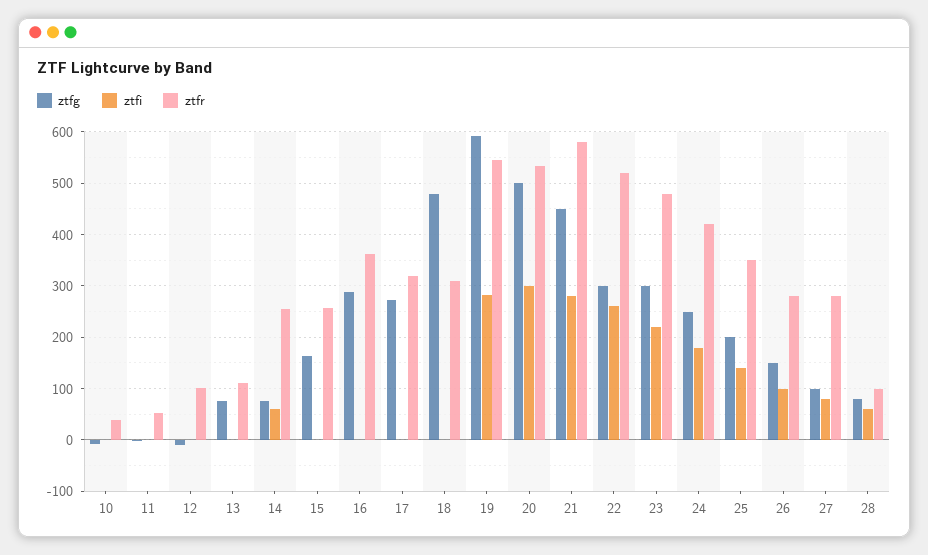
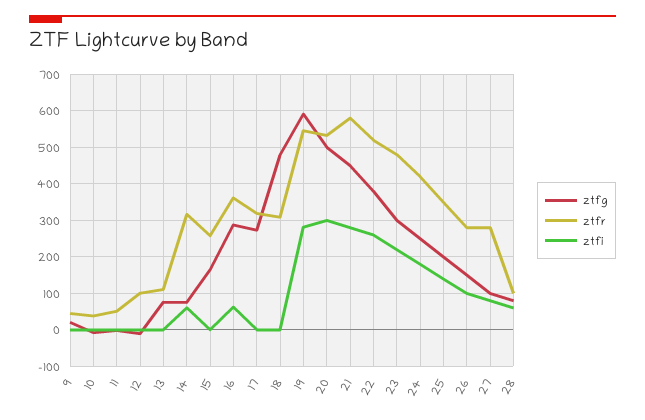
ztfr, 14: 260 -> 320
ztfi, 16: 0 -> 60
ztfg, 22: 300 -> 380
ztfg, 9: none -> 20
ztfr, 9: none -> 40
ztfi, 9: none -> 0

